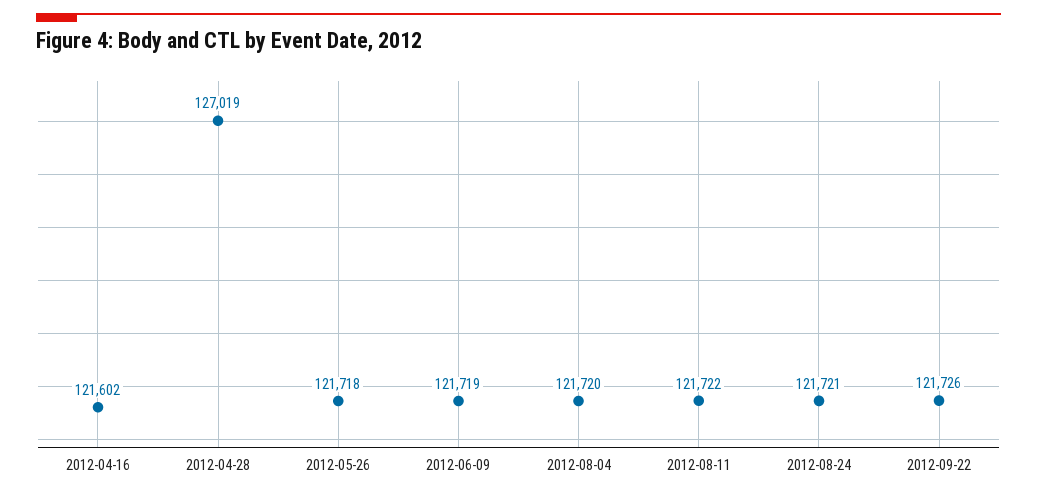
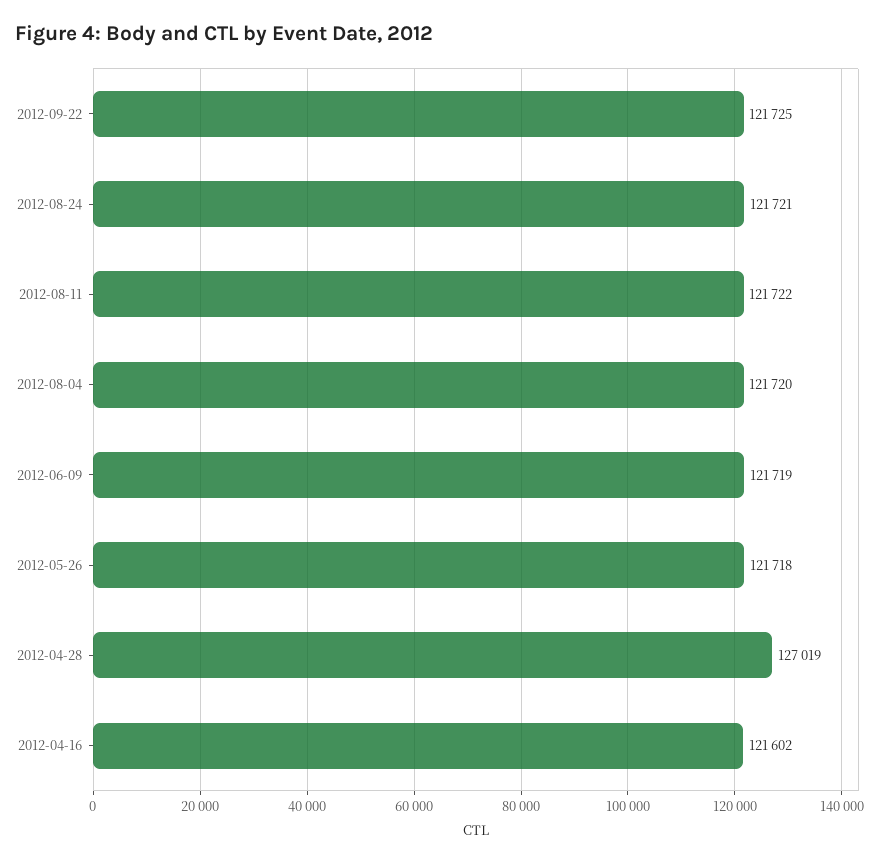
2012-09-22: 121726 -> 121725

